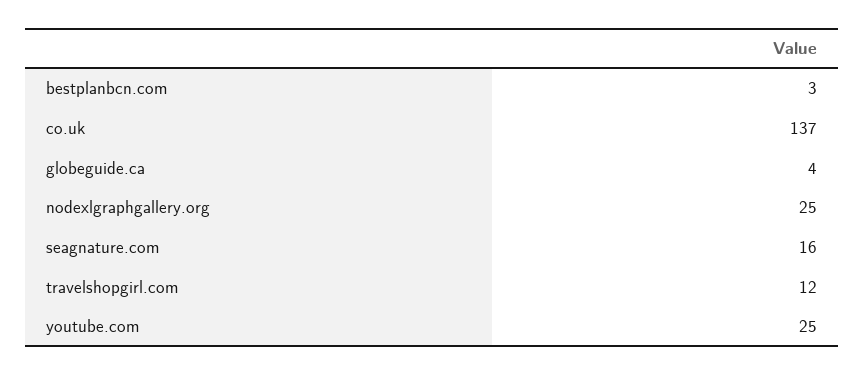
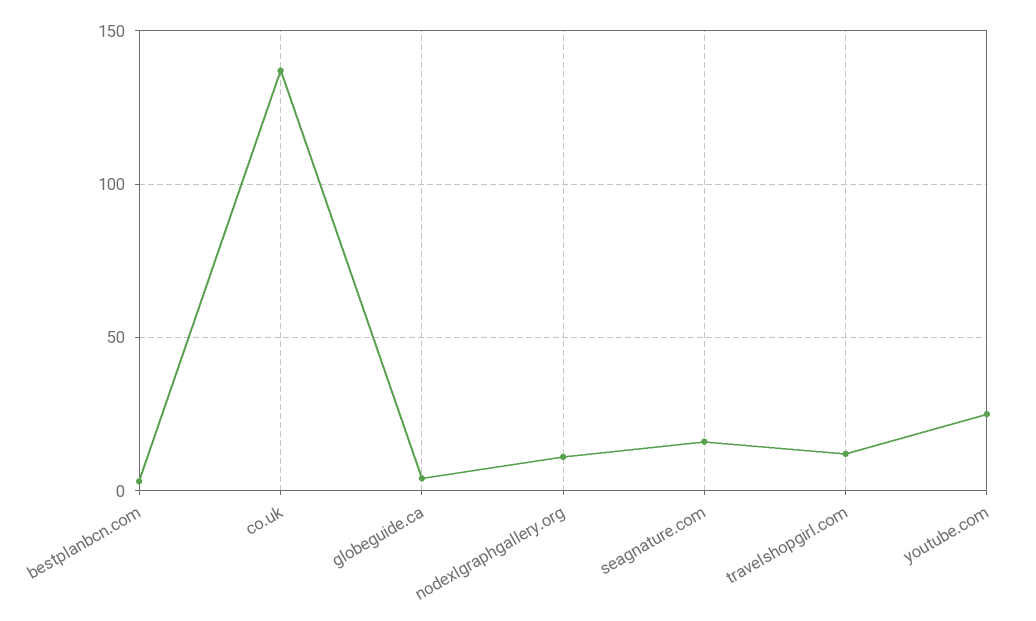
nodexlgraphgallery.org: 25 -> 10

